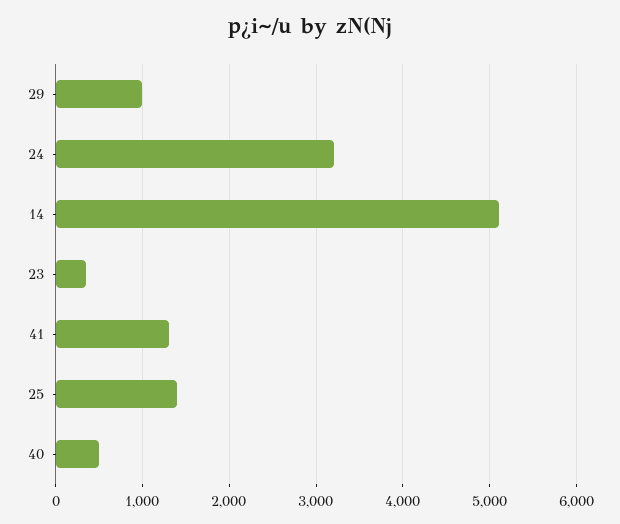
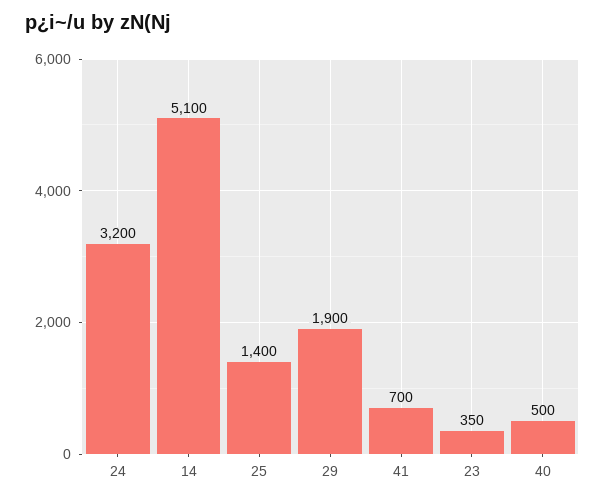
29: 1000 -> 1900
41: 1300 -> 700

